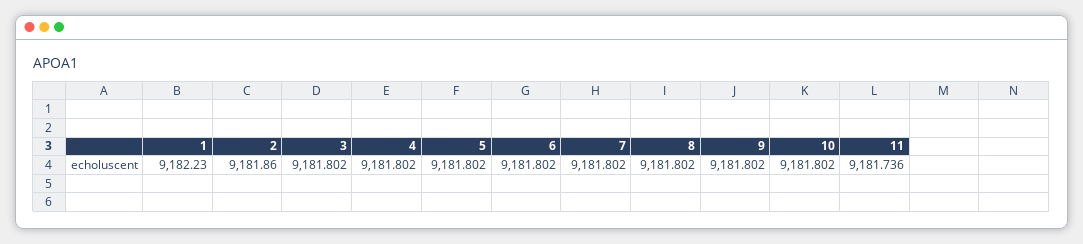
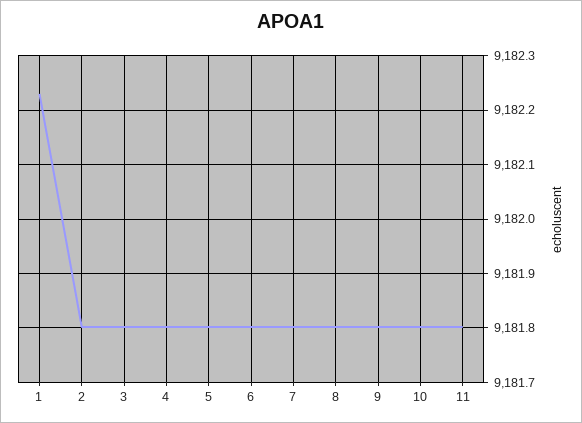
2: 9181.86 -> 9181.8
11: 9181.736 -> 9181.8

